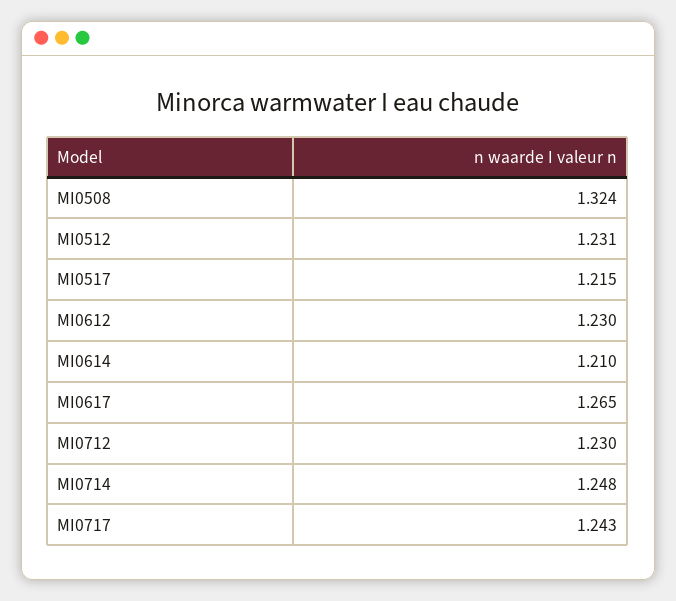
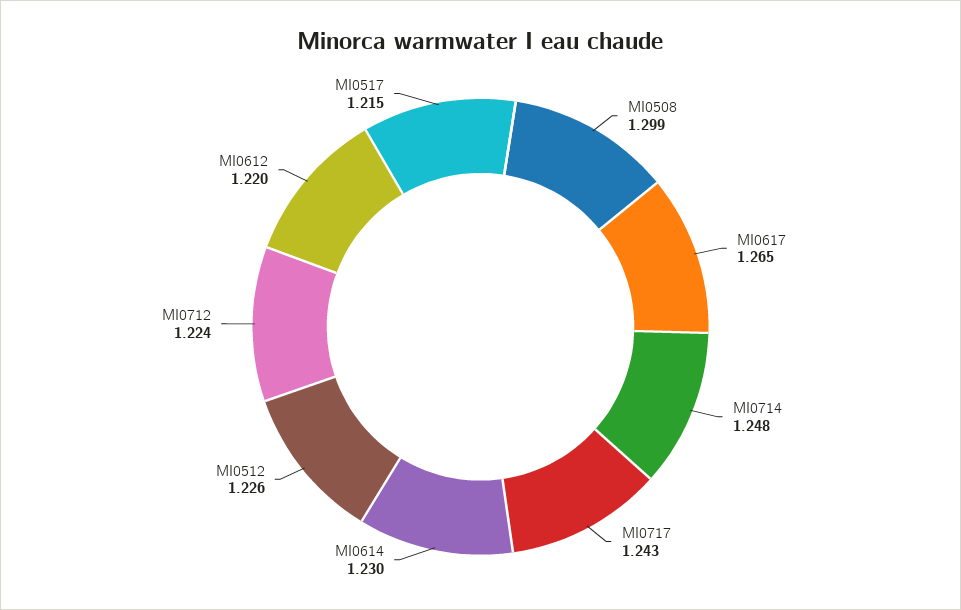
MI0508: 1.324 -> 1.299
MI0512: 1.231 -> 1.226
MI0612: 1.23 -> 1.22
MI0614: 1.21 -> 1.23
MI0712: 1.23 -> 1.224

